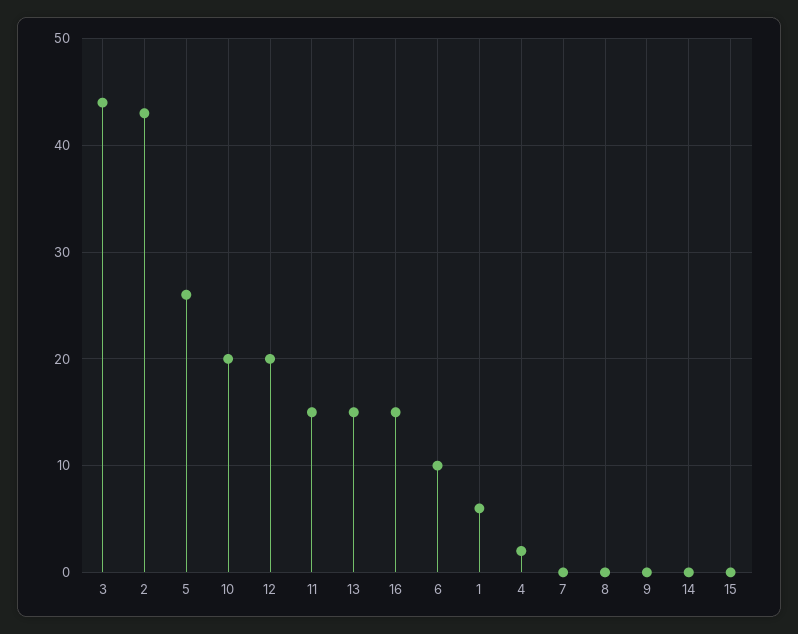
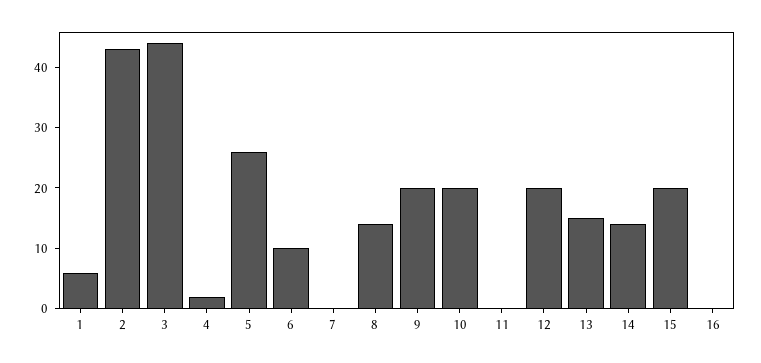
11: 15 -> 0
16: 15 -> 0
8: 0 -> 15
9: 0 -> 20
14: 0 -> 15
15: 0 -> 20

